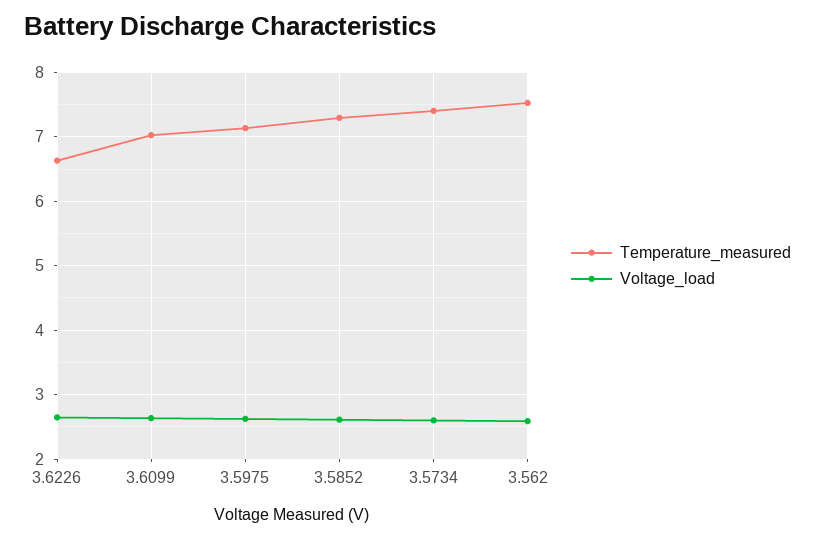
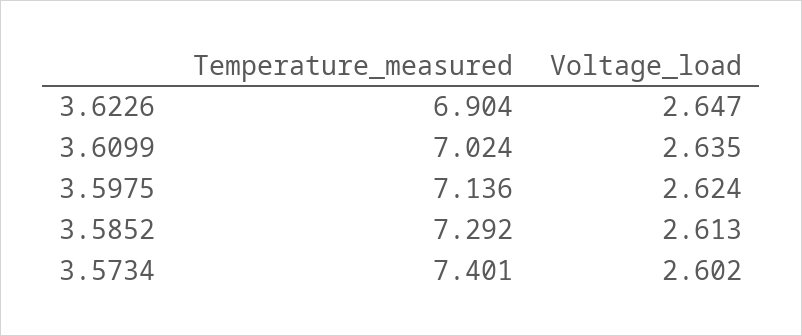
Temperature_measured, 3.6226: 6.6 -> 6.904
Temperature_measured, 3.562: 7.5 -> none
Voltage_load, 3.562: 2.6 -> none

